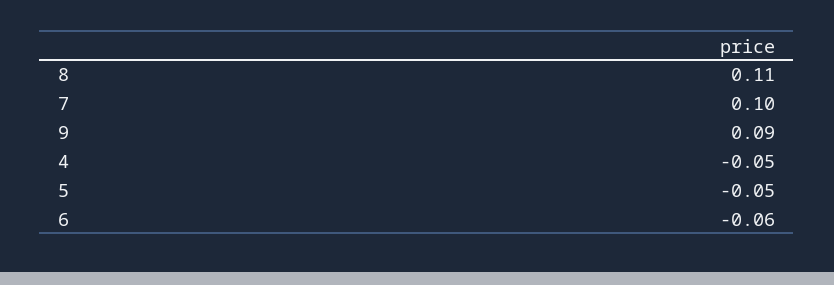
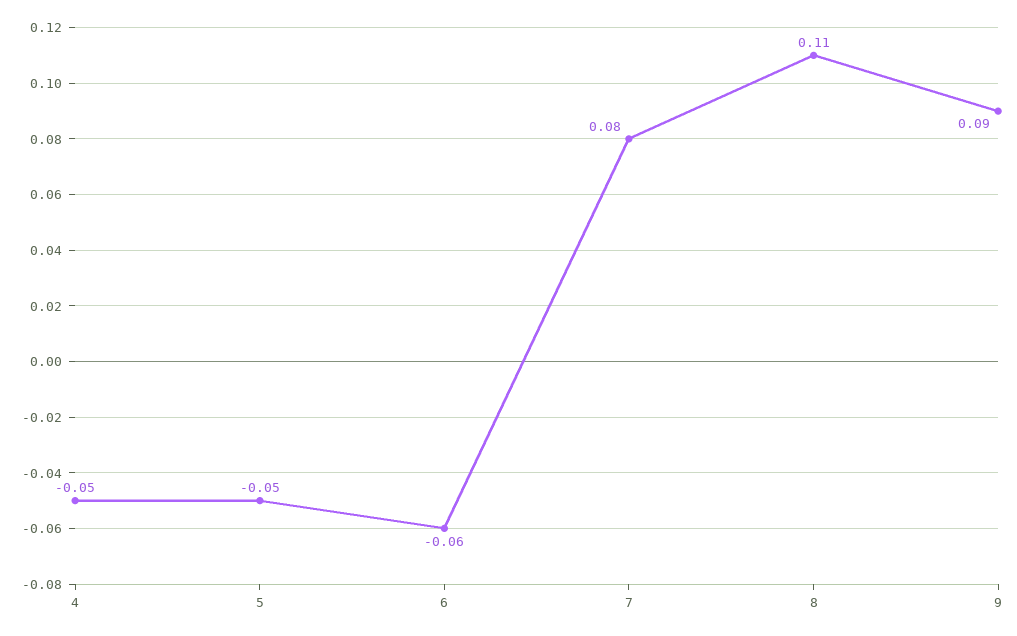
7: 0.1 -> 0.08

